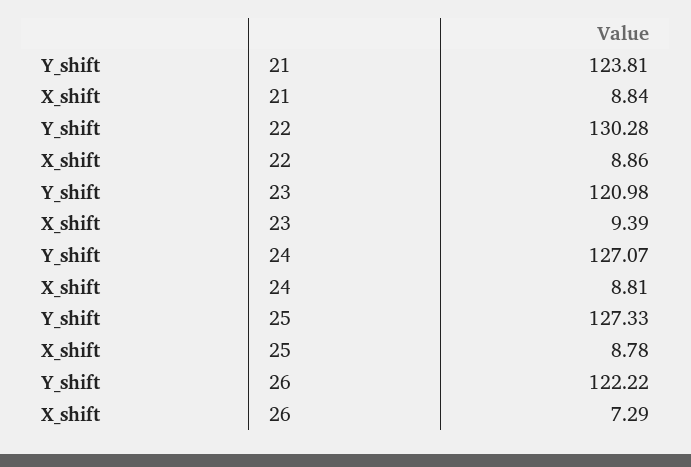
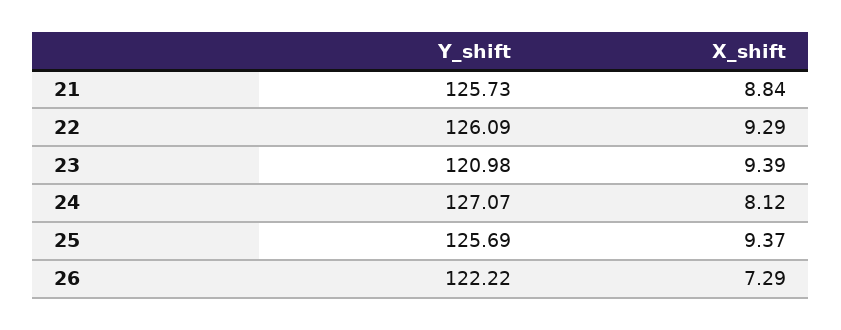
Y_shift, 21: 123.81 -> 125.73
Y_shift, 22: 130.28 -> 126.09
X_shift, 22: 8.86 -> 9.29
X_shift, 24: 8.81 -> 8.12
Y_shift, 25: 127.33 -> 125.69
X_shift, 25: 8.78 -> 9.37

